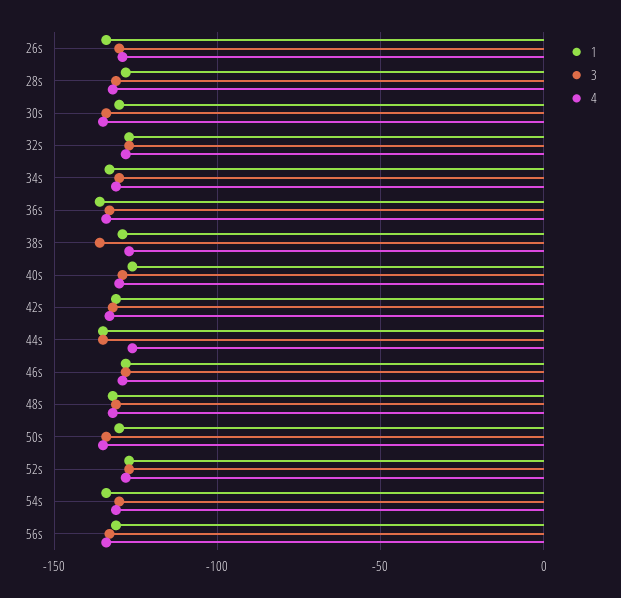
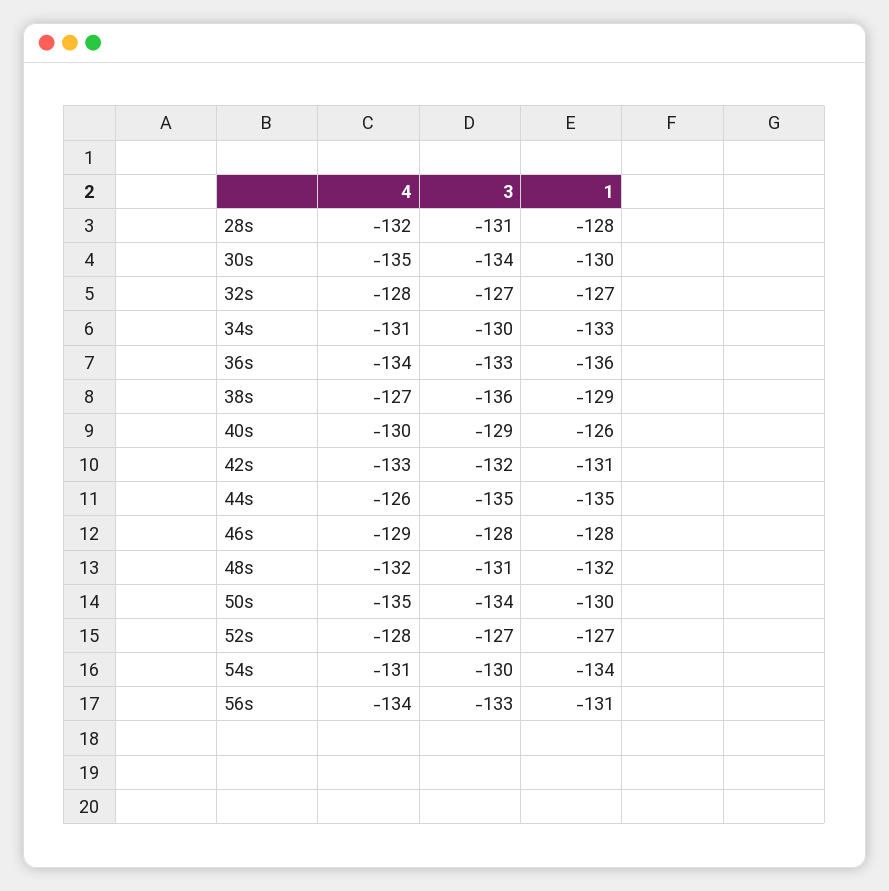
1, 26s: -135 -> none
3, 26s: -130 -> none
4, 26s: -130 -> none

